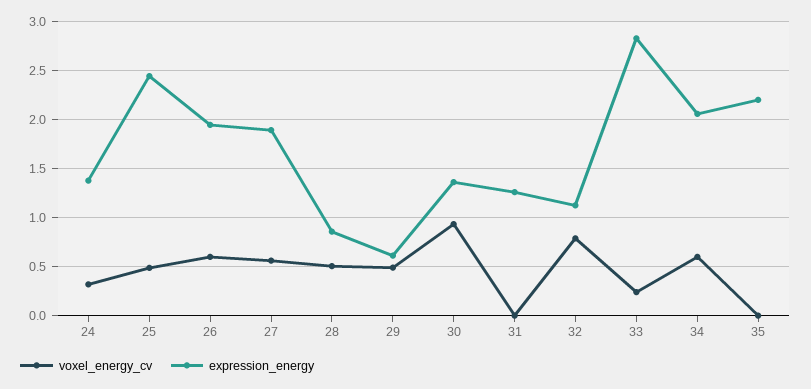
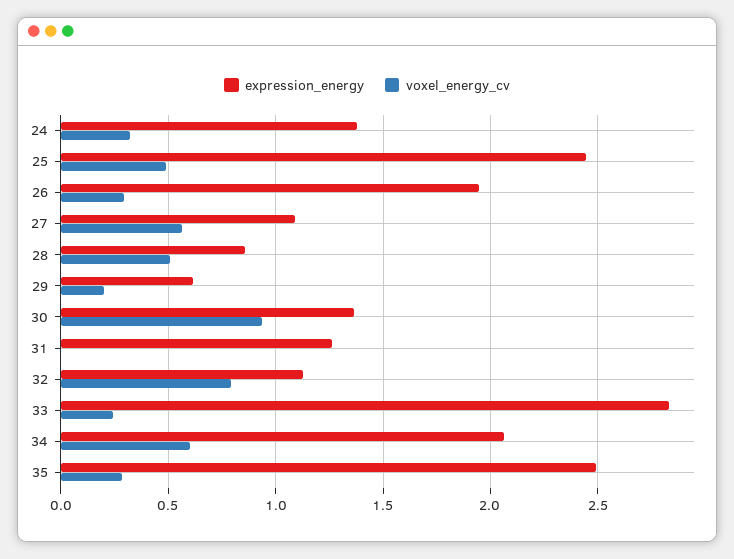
voxel_energy_cv, 26: 0.6 -> 0.3
expression_energy, 27: 1.9 -> 1.1
voxel_energy_cv, 29: 0.5 -> 0.2
voxel_energy_cv, 35: 0 -> 0.3
expression_energy, 35: 2.2 -> 2.5

